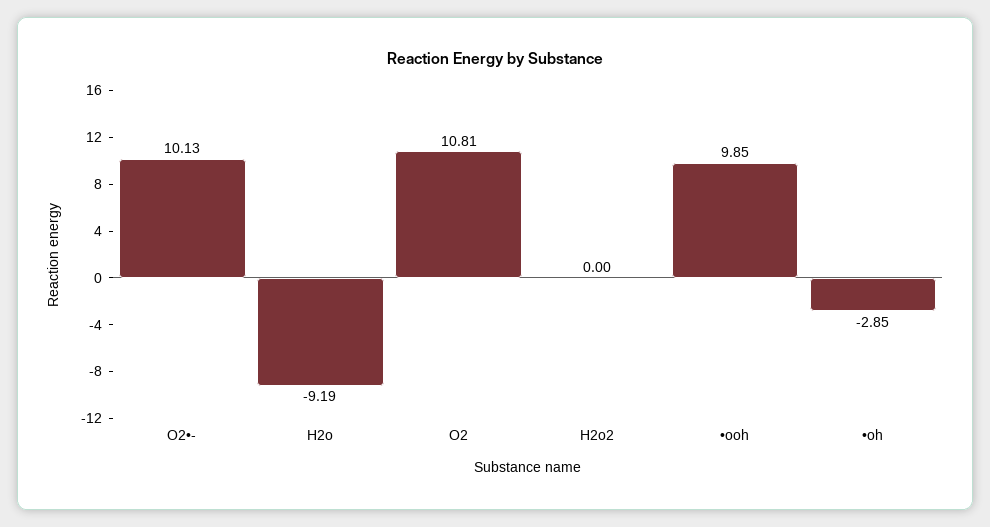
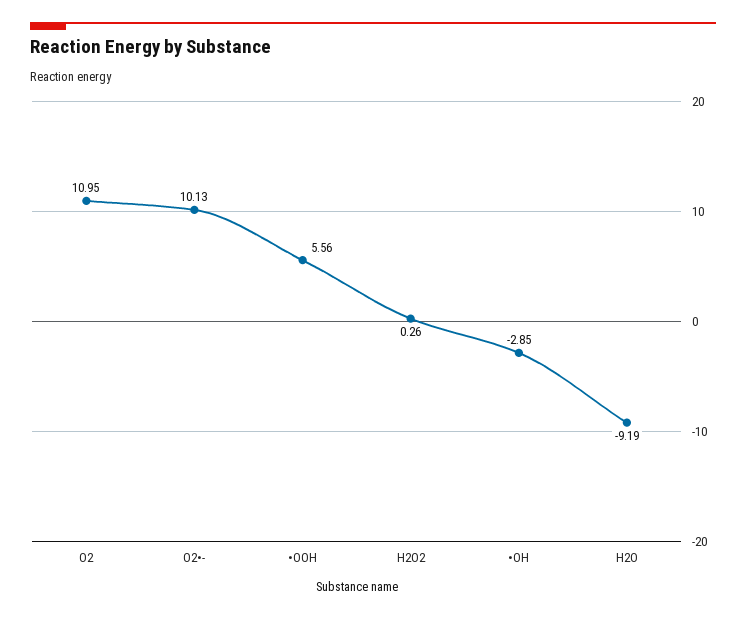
O2: 10.81 -> 10.95
H2o2: 0 -> 0.26
•ooh: 9.85 -> 5.56

